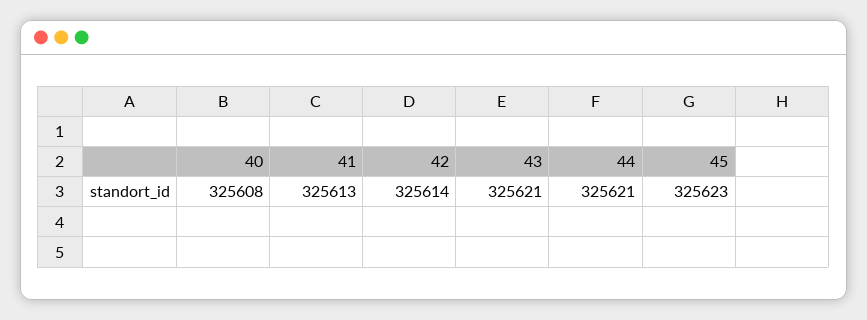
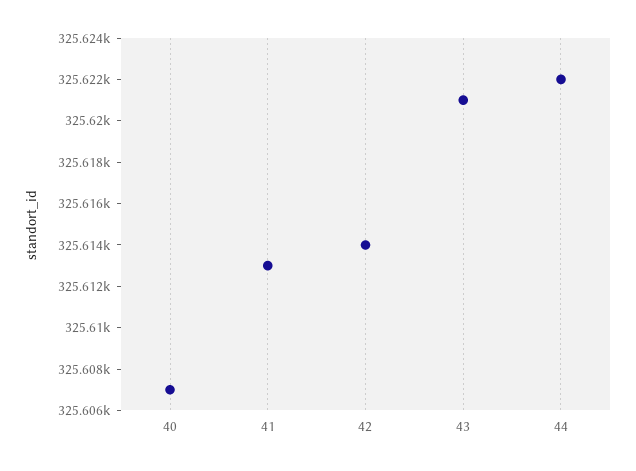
40: 325608 -> 325607
44: 325621 -> 325622
45: 325623 -> none

